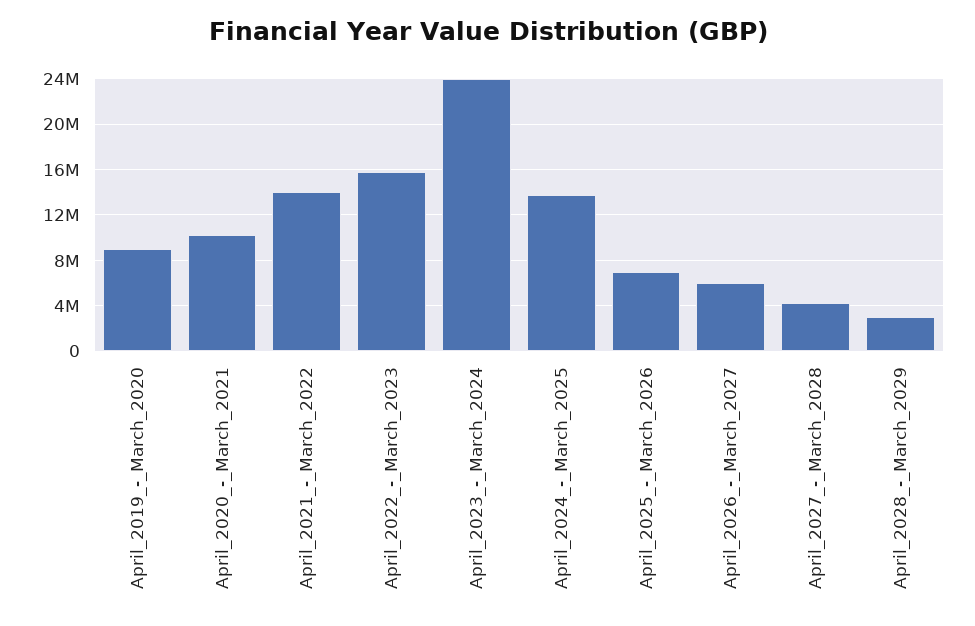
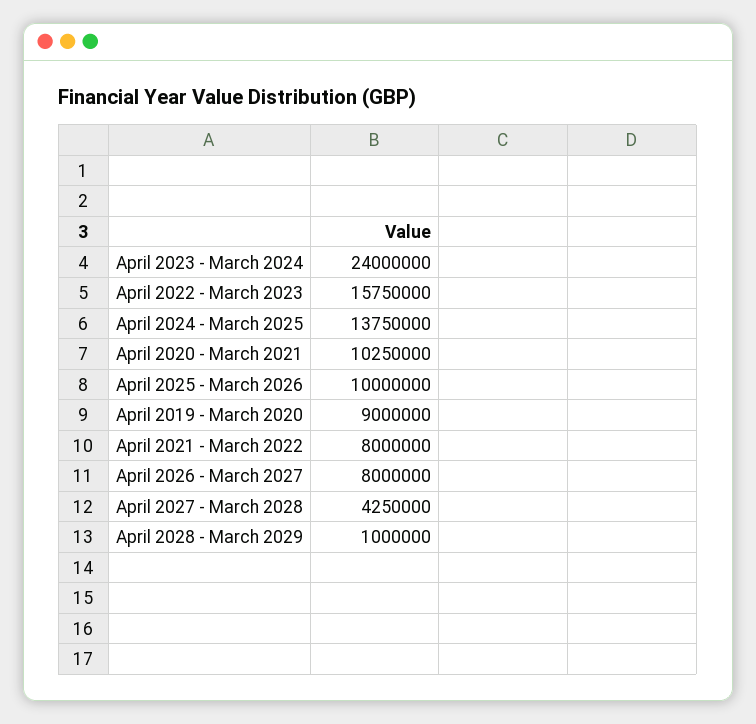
April_2021_-_March_2022: 14000000 -> 8000000
April_2025_-_March_2026: 7000000 -> 10000000
April_2026_-_March_2027: 6000000 -> 8000000
April_2028_-_March_2029: 3000000 -> 1000000

